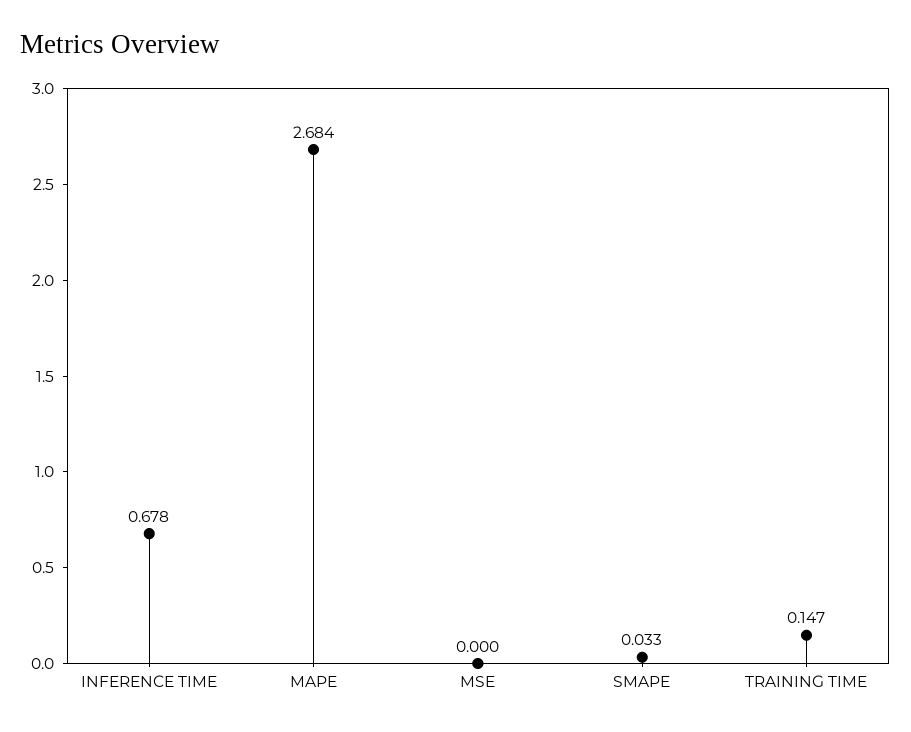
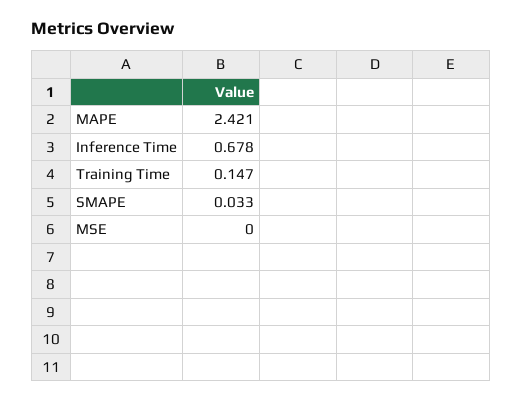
MAPE: 2.684 -> 2.421

